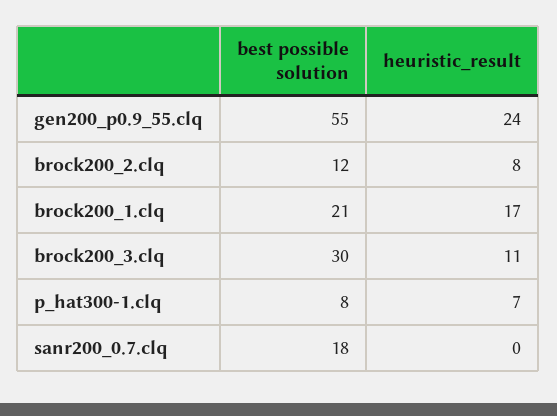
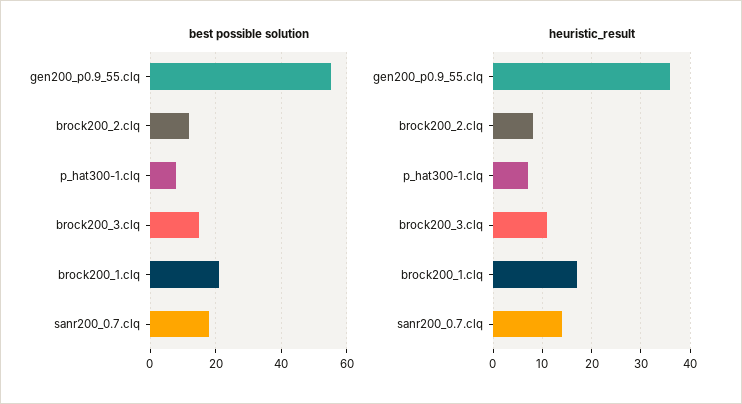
heuristic_result, gen200_p0.9_55.clq: 24 -> 35
best possible solution, brock200_3.clq: 30 -> 15
heuristic_result, sanr200_0.7.clq: 0 -> 15

